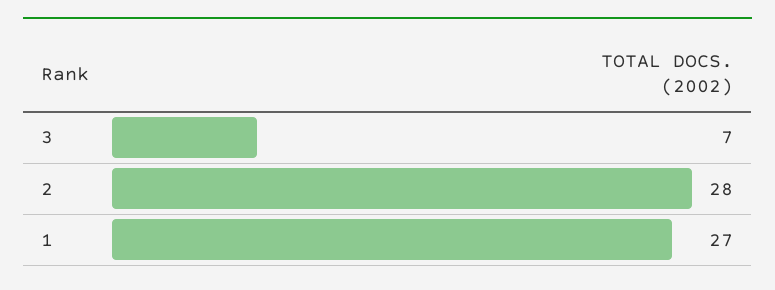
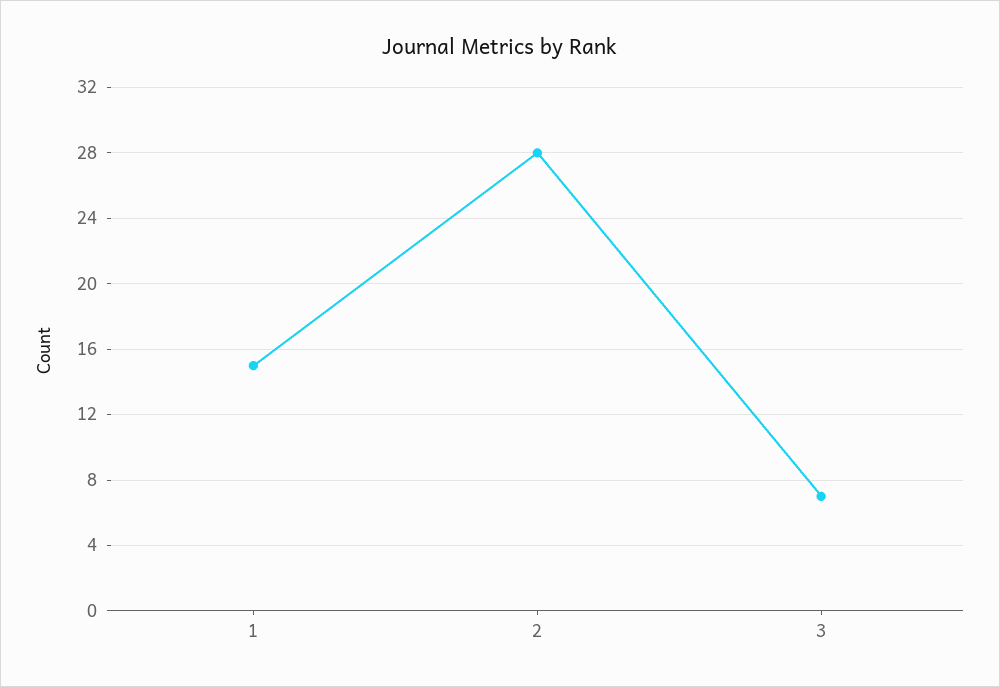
1: 27 -> 15

